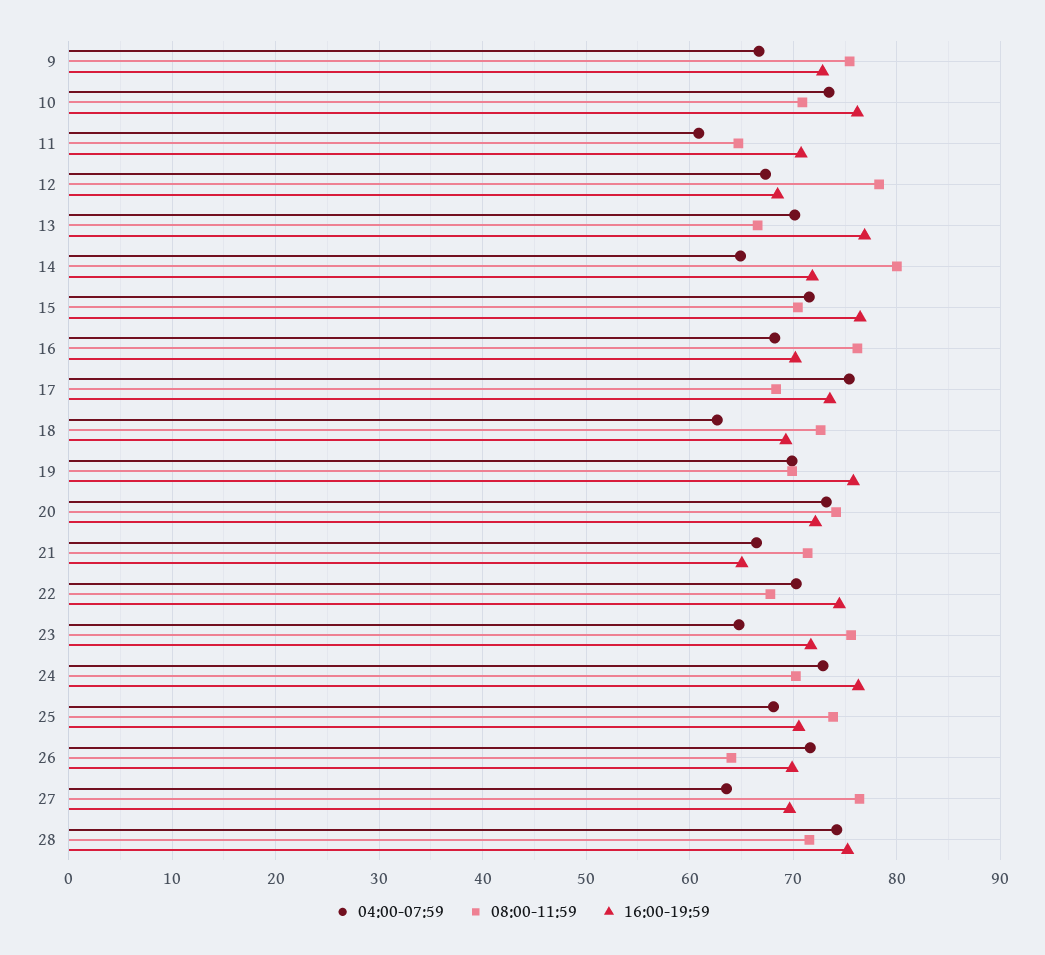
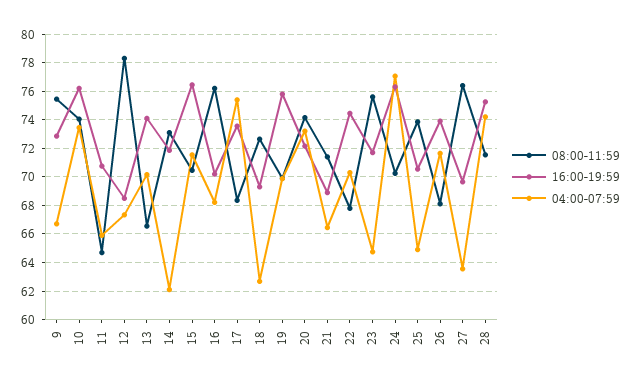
08:00-11:59, 10: 71 -> 74
04:00-07:59, 11: 61 -> 66
16:00-19:59, 13: 77 -> 74
04:00-07:59, 14: 65 -> 62
08:00-11:59, 14: 80 -> 73
16:00-19:59, 21: 65 -> 69
04:00-07:59, 24: 73 -> 77
04:00-07:59, 25: 68 -> 65
08:00-11:59, 26: 64 -> 68
16:00-19:59, 26: 70 -> 74

